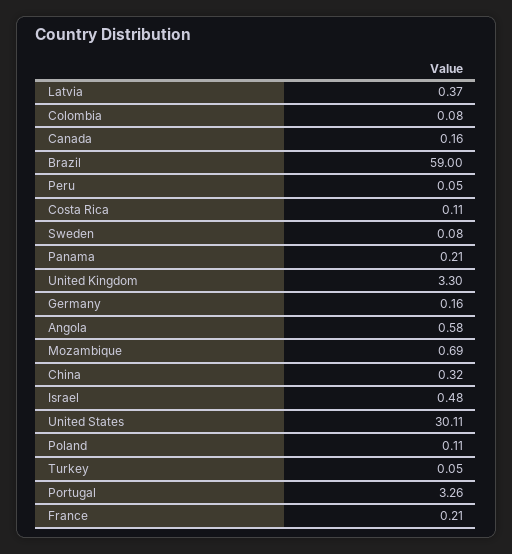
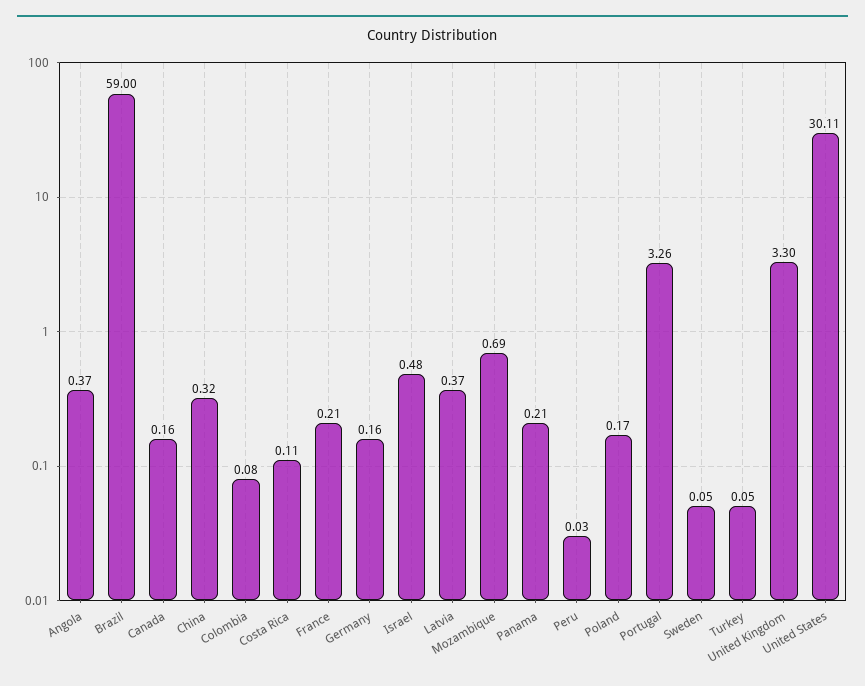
Peru: 0.05 -> 0.03
Sweden: 0.08 -> 0.05
Angola: 0.58 -> 0.37
Poland: 0.11 -> 0.17

